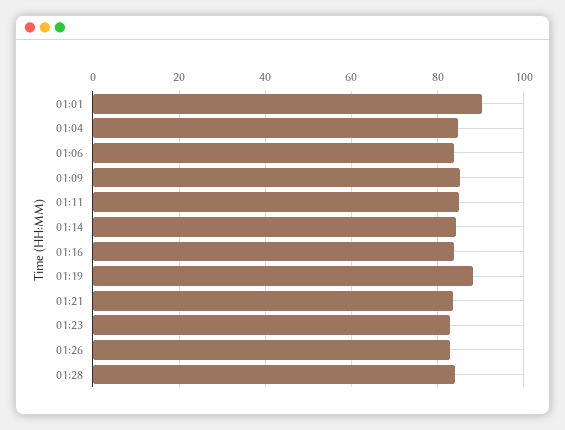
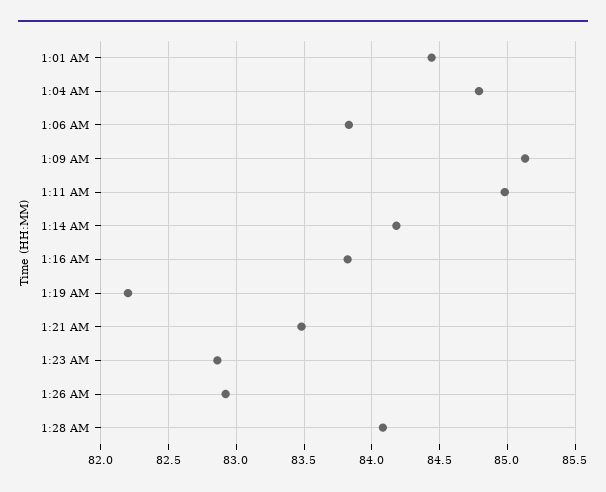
01:01: 90 -> 84.45
01:19: 88 -> 82.2

